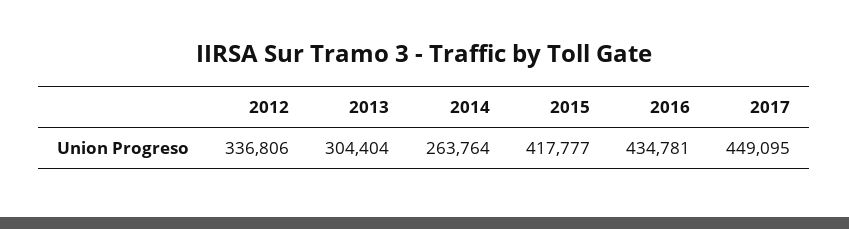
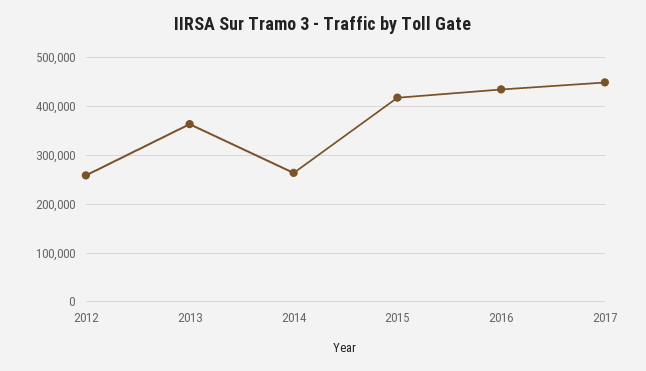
2012: 336806 -> 260000
2013: 304404 -> 360000

